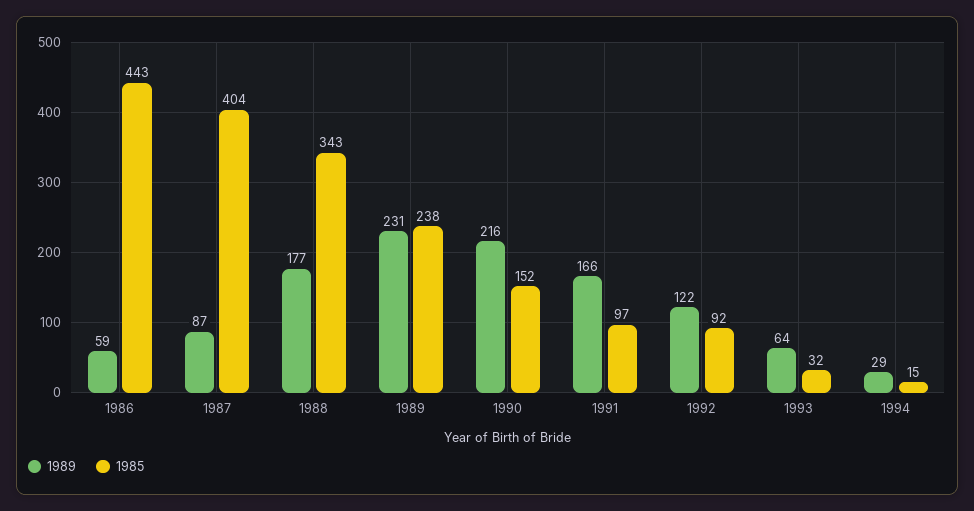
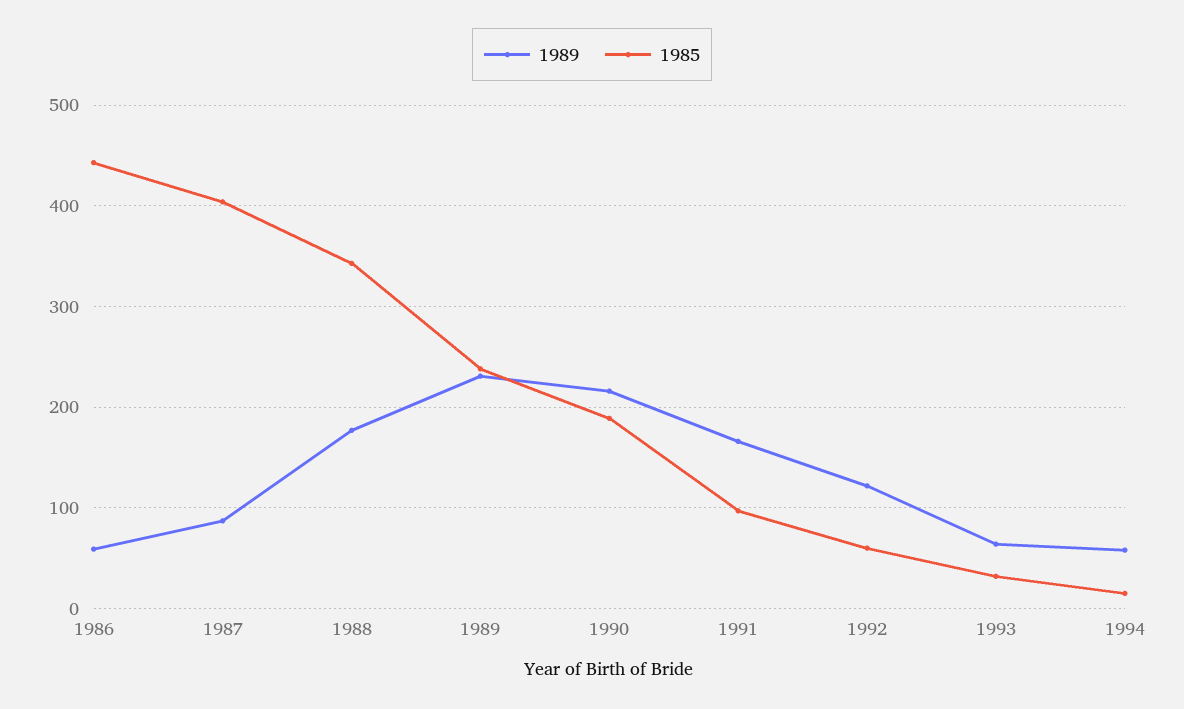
1985, 1990: 152 -> 190
1985, 1992: 92 -> 60
1989, 1994: 29 -> 60

